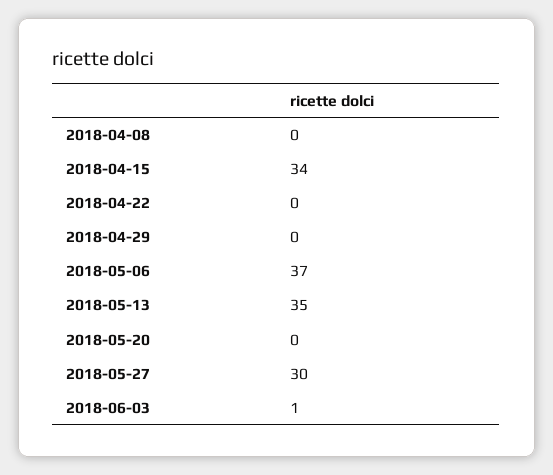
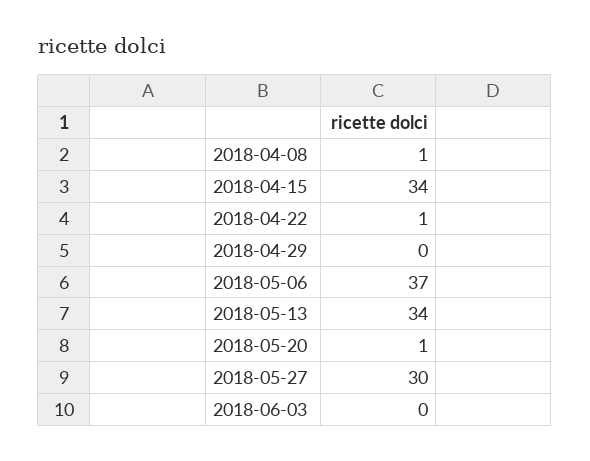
2018-04-08: 0 -> 1
2018-04-22: 0 -> 1
2018-05-13: 35 -> 34
2018-05-20: 0 -> 1
2018-06-03: 1 -> 0

